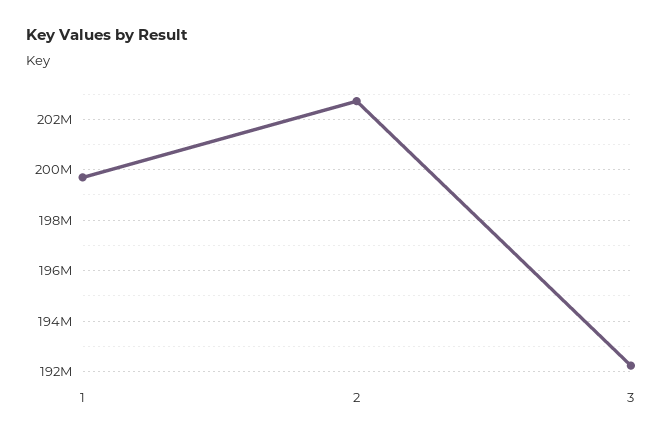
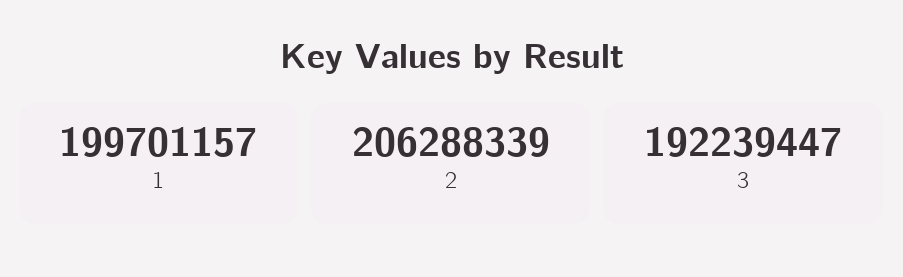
2: 202750000 -> 206288339

